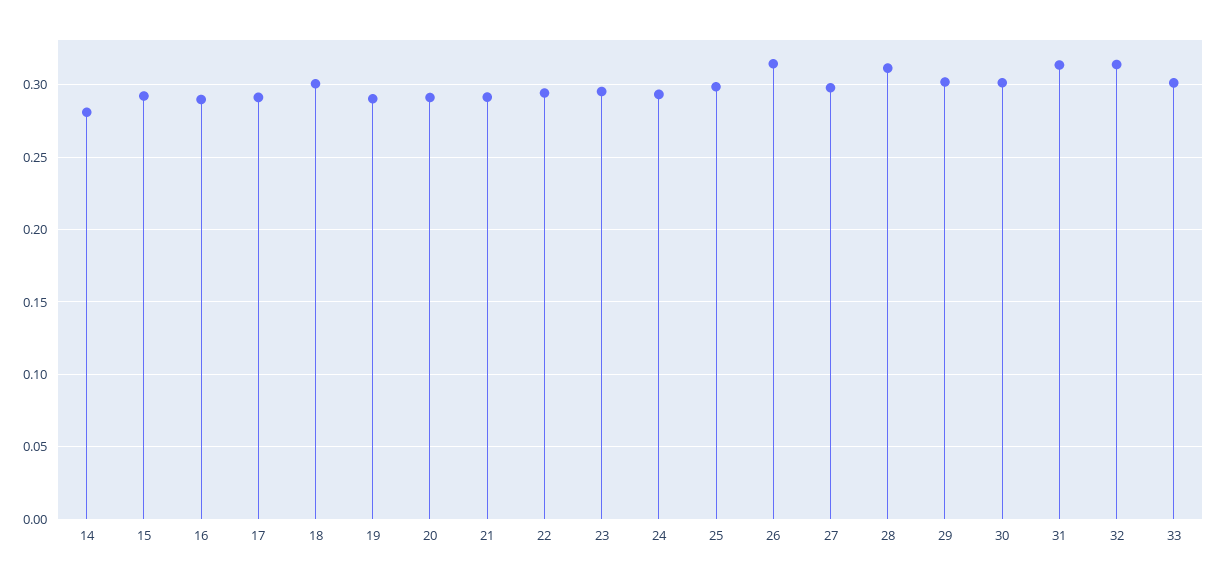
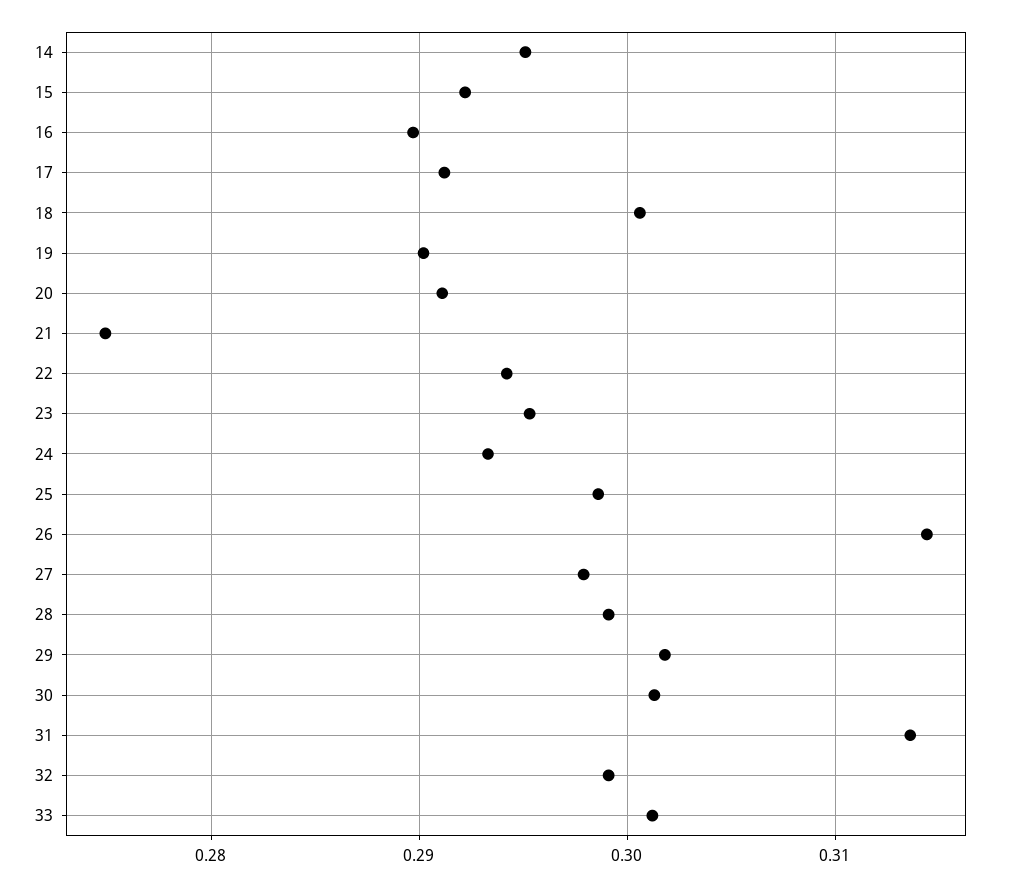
14: 0.28 -> 0.295
21: 0.29 -> 0.275
28: 0.31 -> 0.299
32: 0.315 -> 0.299

